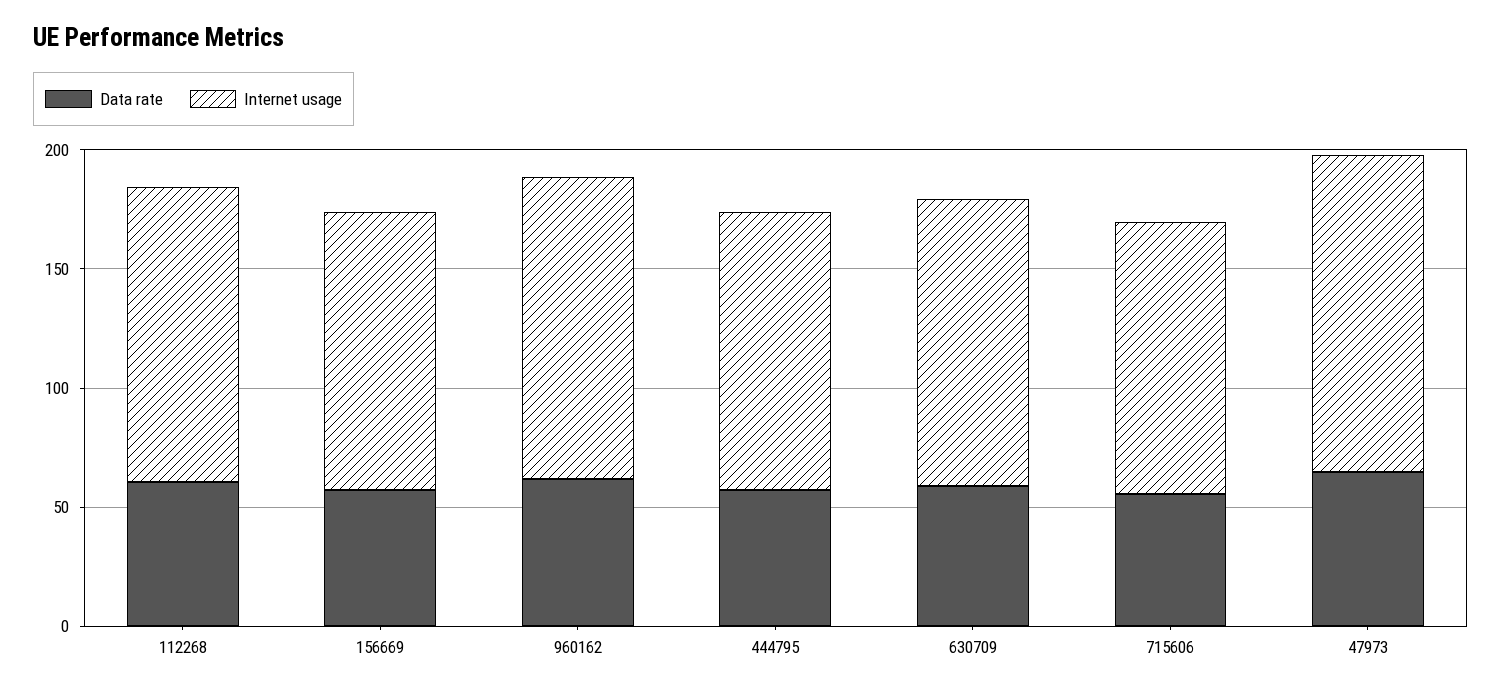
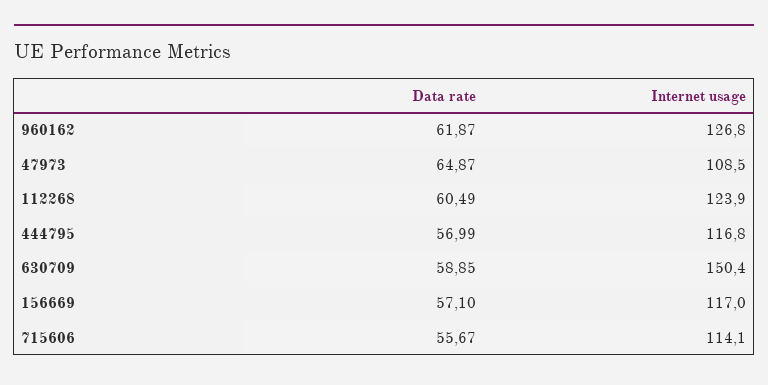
Internet usage, 630709: 120 -> 150.4
Internet usage, 47973: 130 -> 108.5

